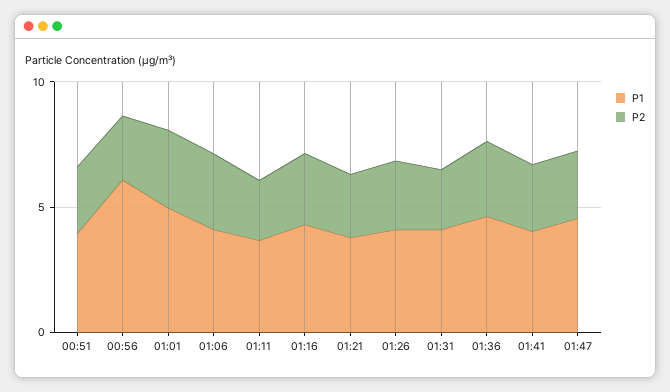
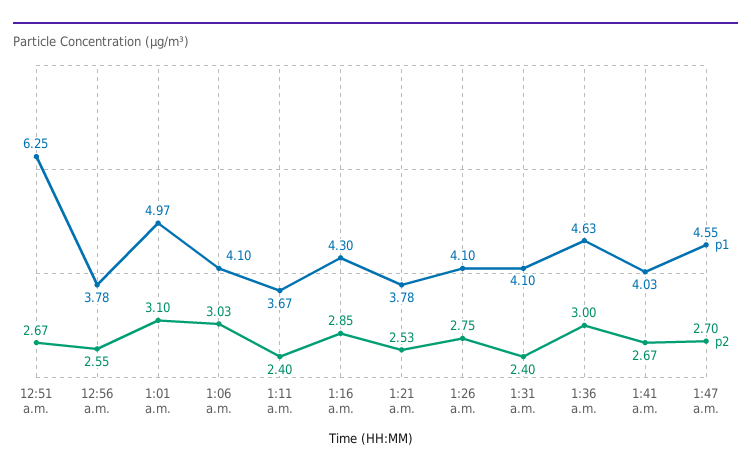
P1, 00:51: 4 -> 6.25
P1, 00:56: 6 -> 3.78

